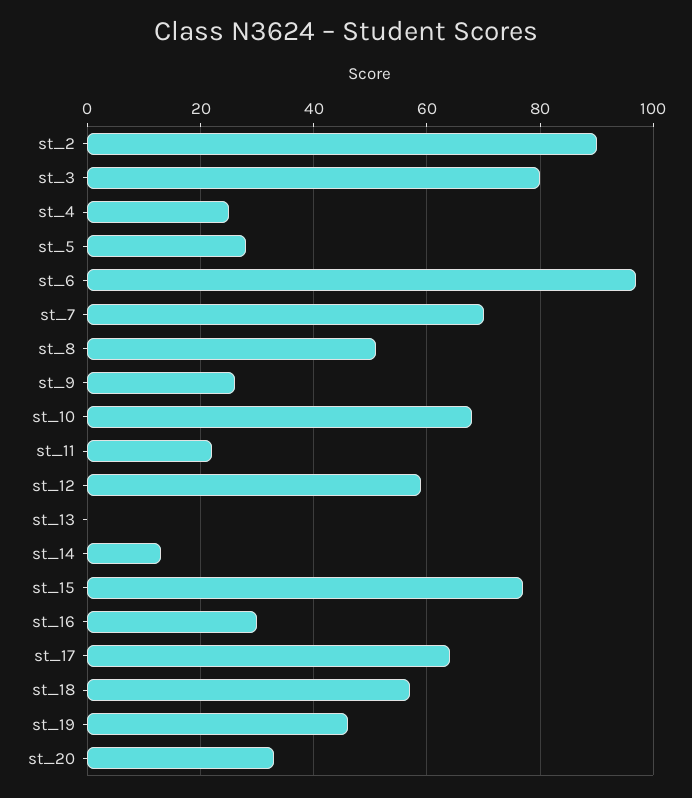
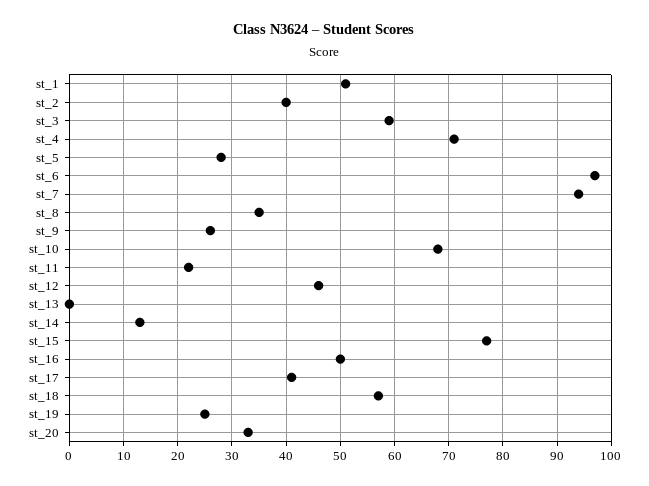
st_2: 90 -> 40
st_3: 80 -> 60
st_4: 25 -> 70
st_7: 70 -> 95
st_8: 50 -> 35
st_12: 60 -> 45
st_16: 30 -> 50
st_17: 65 -> 40
st_19: 45 -> 25
st_1: none -> 50

